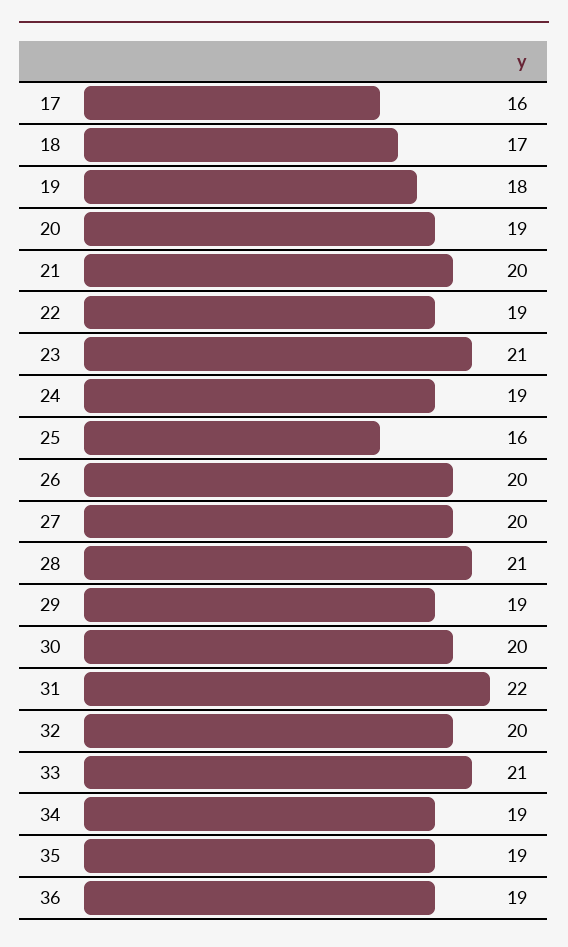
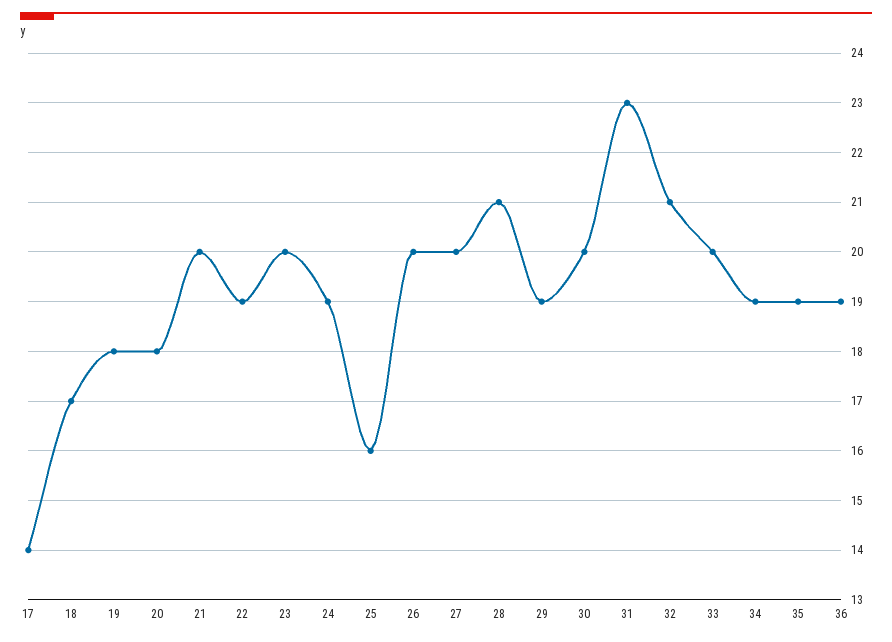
17: 16 -> 14
20: 19 -> 18
23: 21 -> 20
31: 22 -> 23
32: 20 -> 21
33: 21 -> 20

